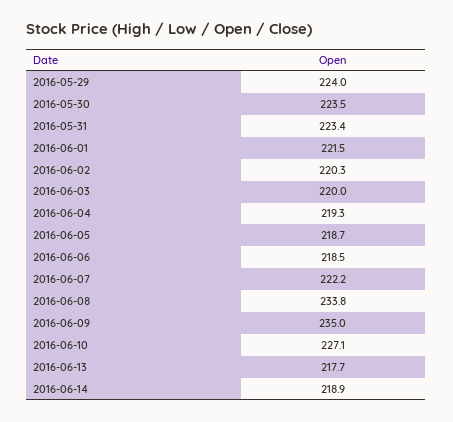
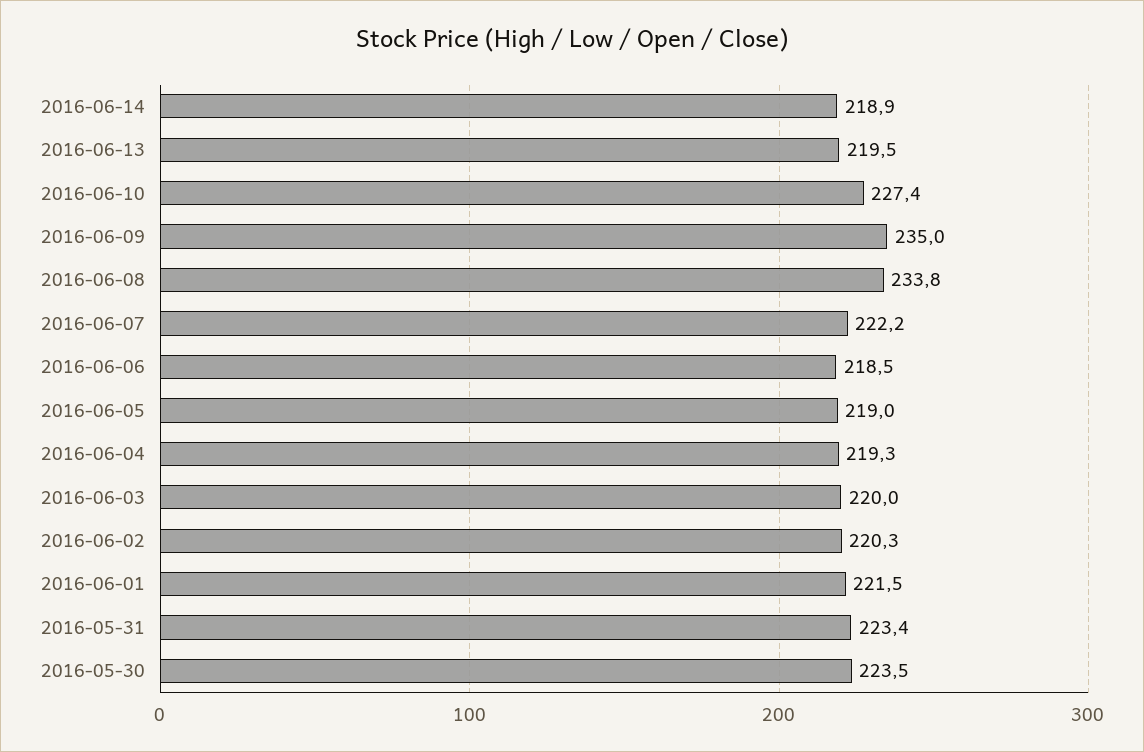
2016-05-29: 224 -> none
2016-06-05: 218.7 -> 219
2016-06-10: 227.1 -> 227.4
2016-06-13: 217.7 -> 219.5

